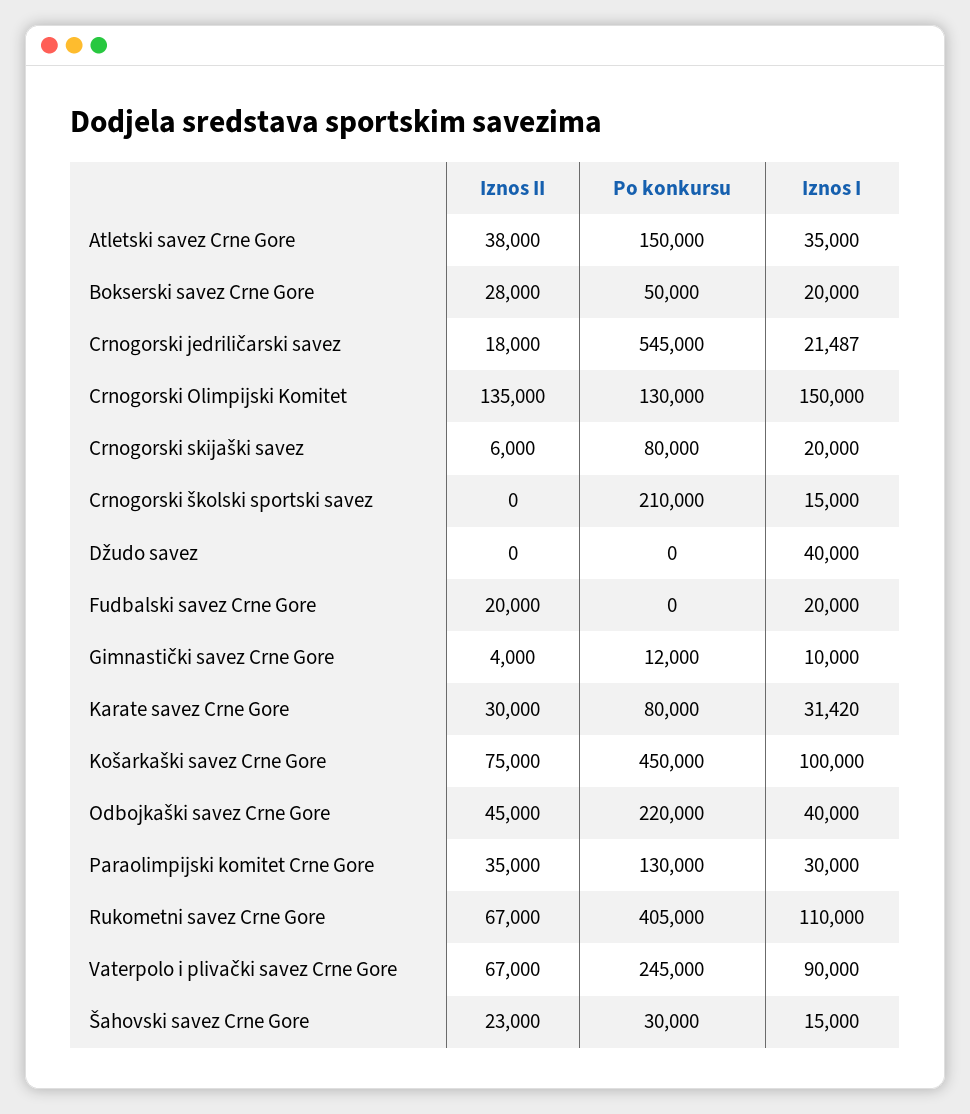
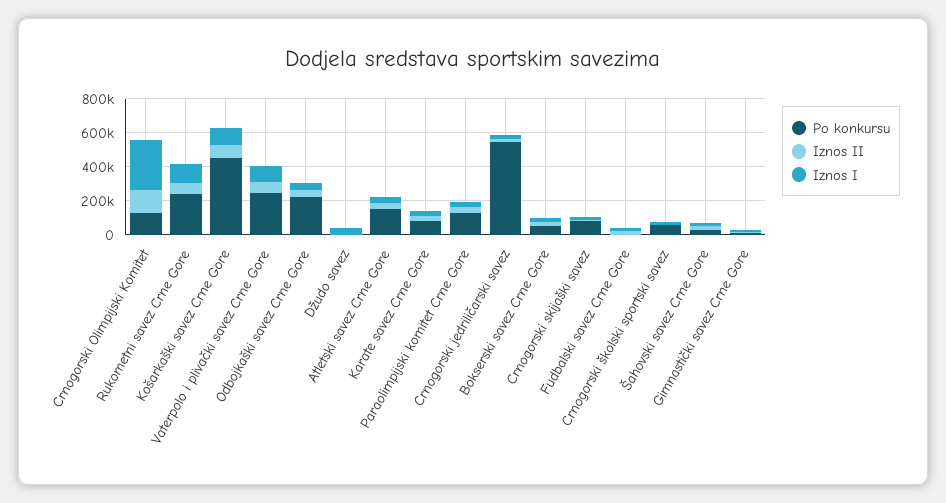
Iznos I, Crnogorski Olimpijski Komitet: 150000 -> 300000
Po konkursu, Crnogorski školski sportski savez: 210000 -> 50000
Po konkursu, Rukometni savez Crne Gore: 405000 -> 250000

